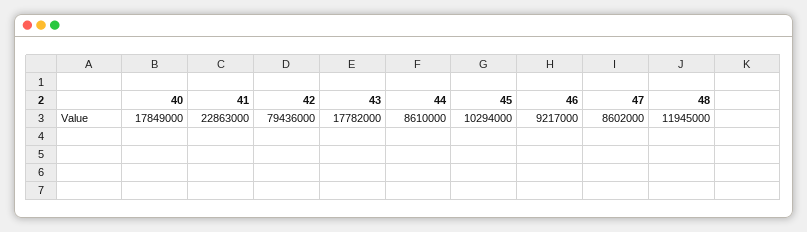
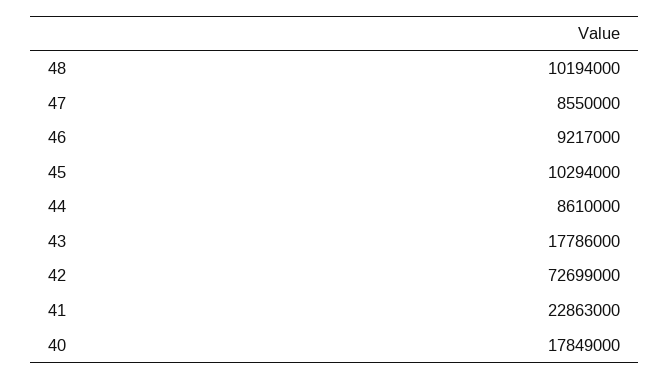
42: 79436000 -> 72699000
43: 17782000 -> 17786000
47: 8602000 -> 8550000
48: 11945000 -> 10194000

